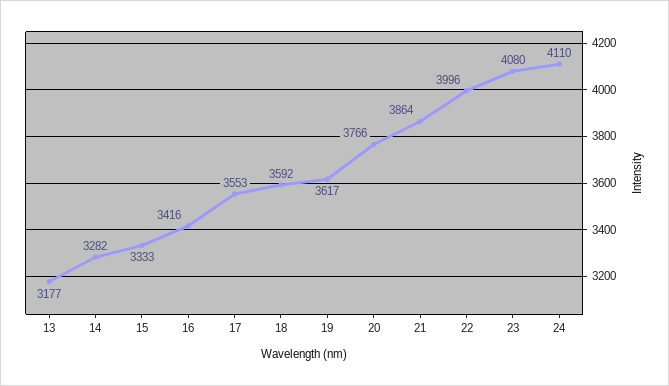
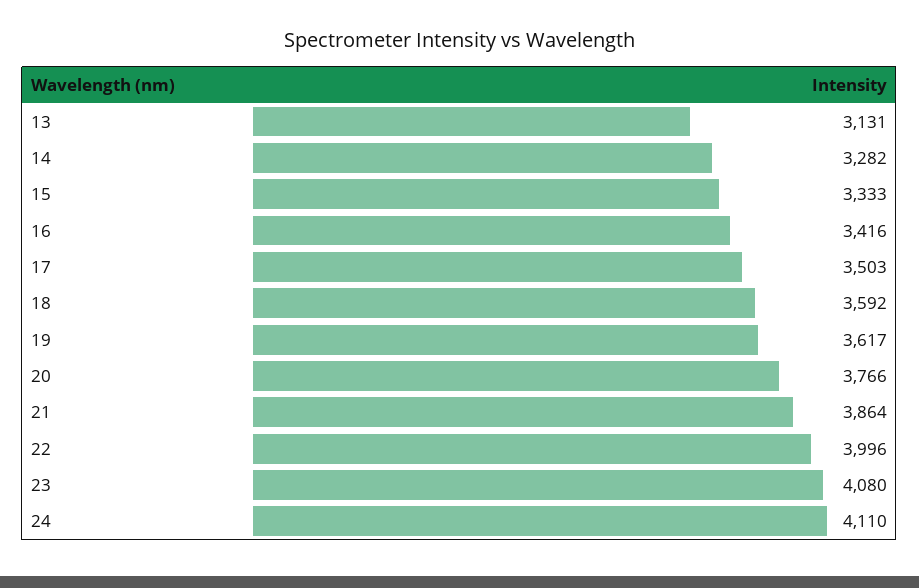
13: 3177 -> 3131
17: 3553 -> 3503

